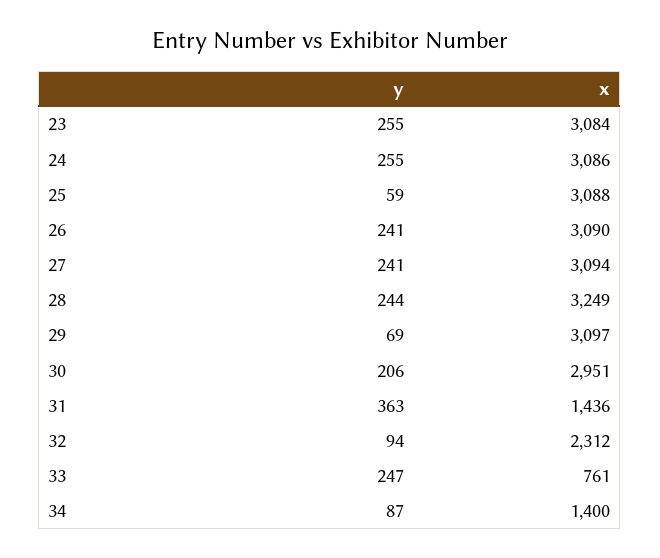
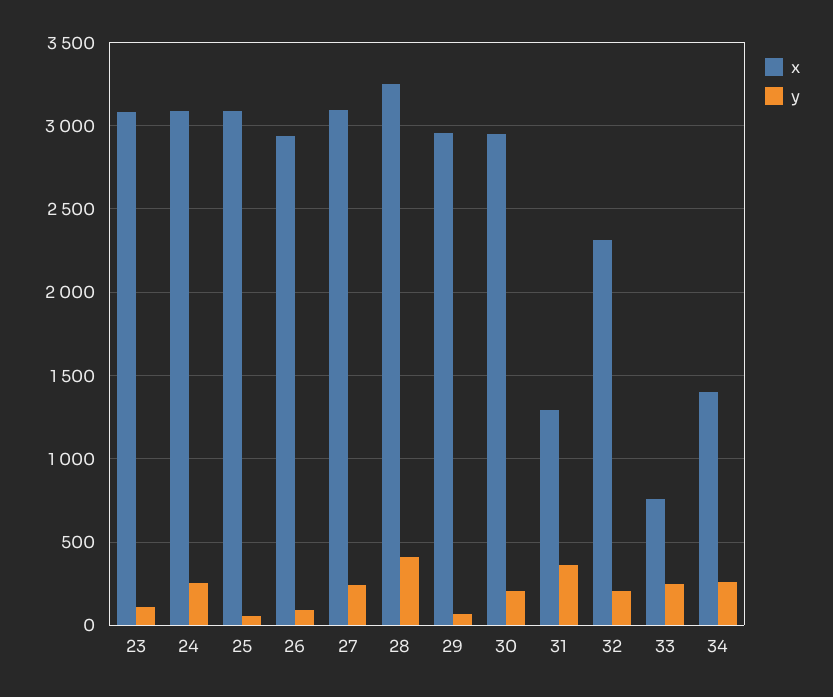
y, 23: 255 -> 100
y, 26: 241 -> 100
x, 26: 3090 -> 2950
y, 28: 244 -> 400
x, 29: 3097 -> 2950
x, 31: 1436 -> 1300
y, 32: 94 -> 200
y, 34: 87 -> 250

